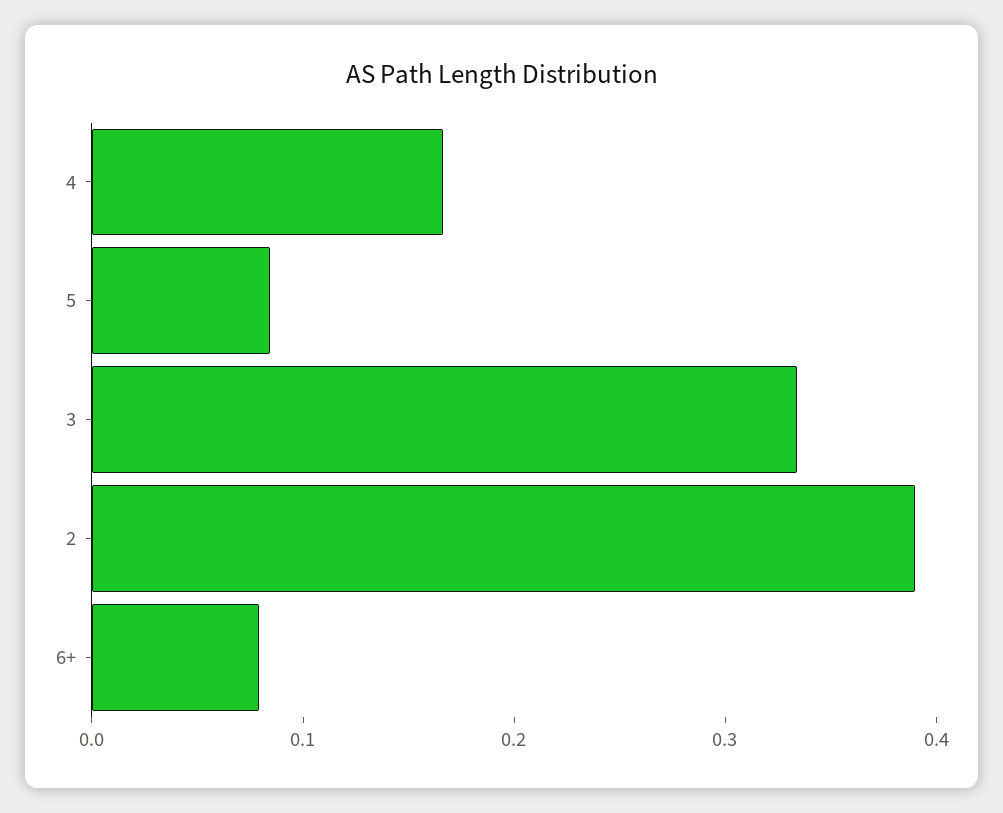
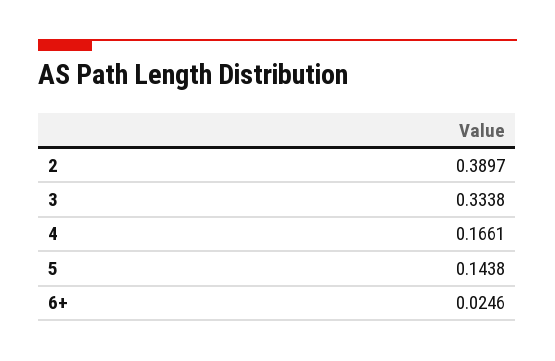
5: 0.08 -> 0.1438
6+: 0.08 -> 0.0246

